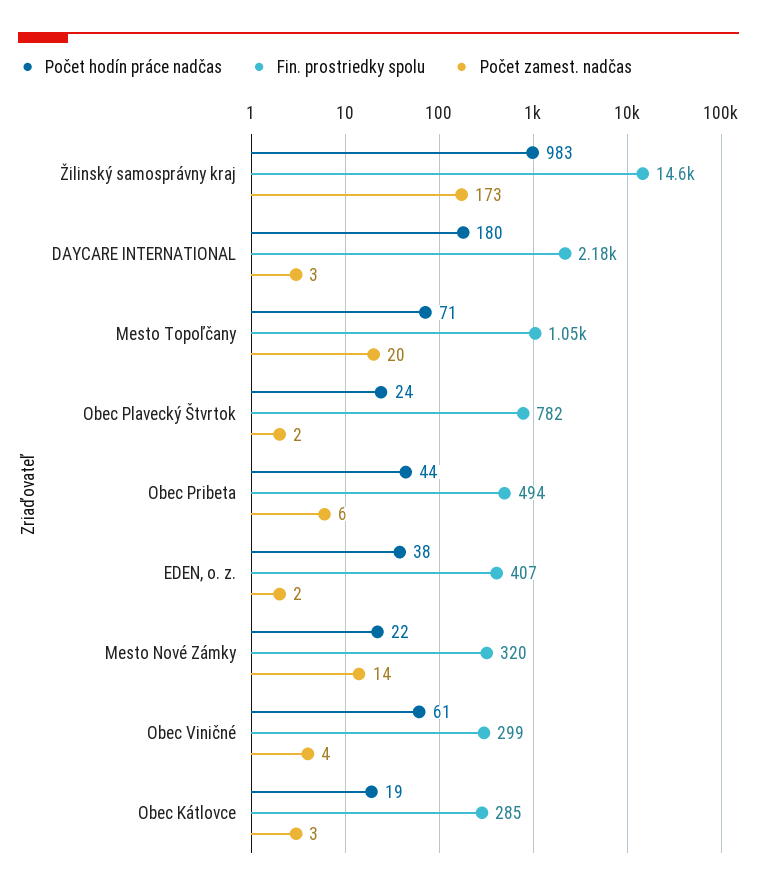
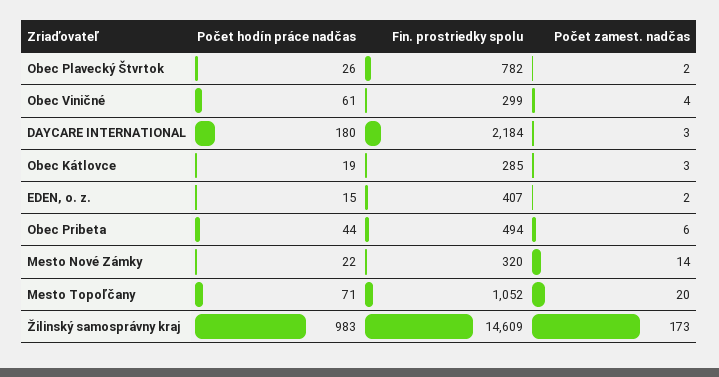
Počet hodín práce nadčas, Obec Plavecký Štvrtok: 24 -> 26
Počet hodín práce nadčas, EDEN, o. z.: 38 -> 15

